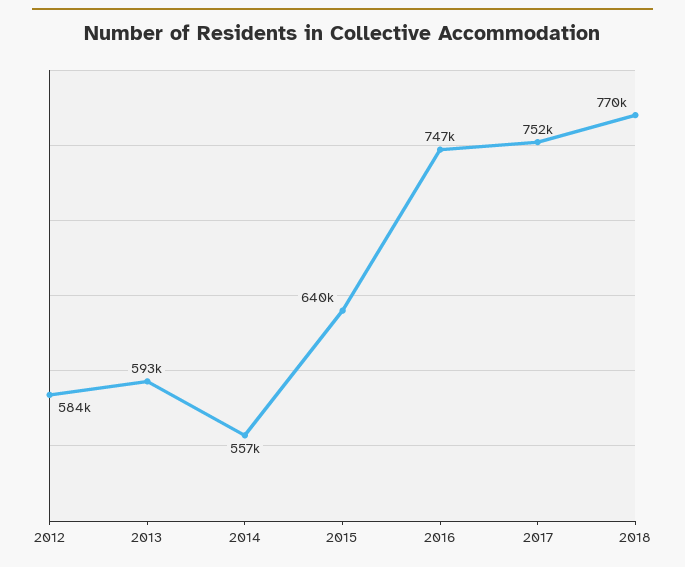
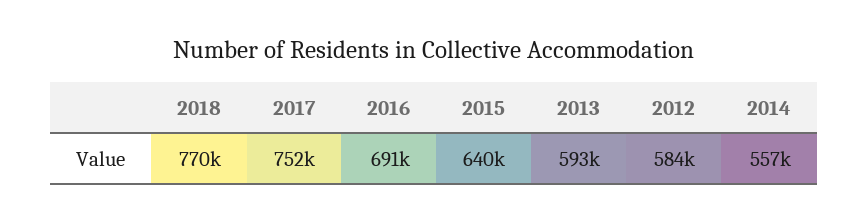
2016: 747000 -> 691000

